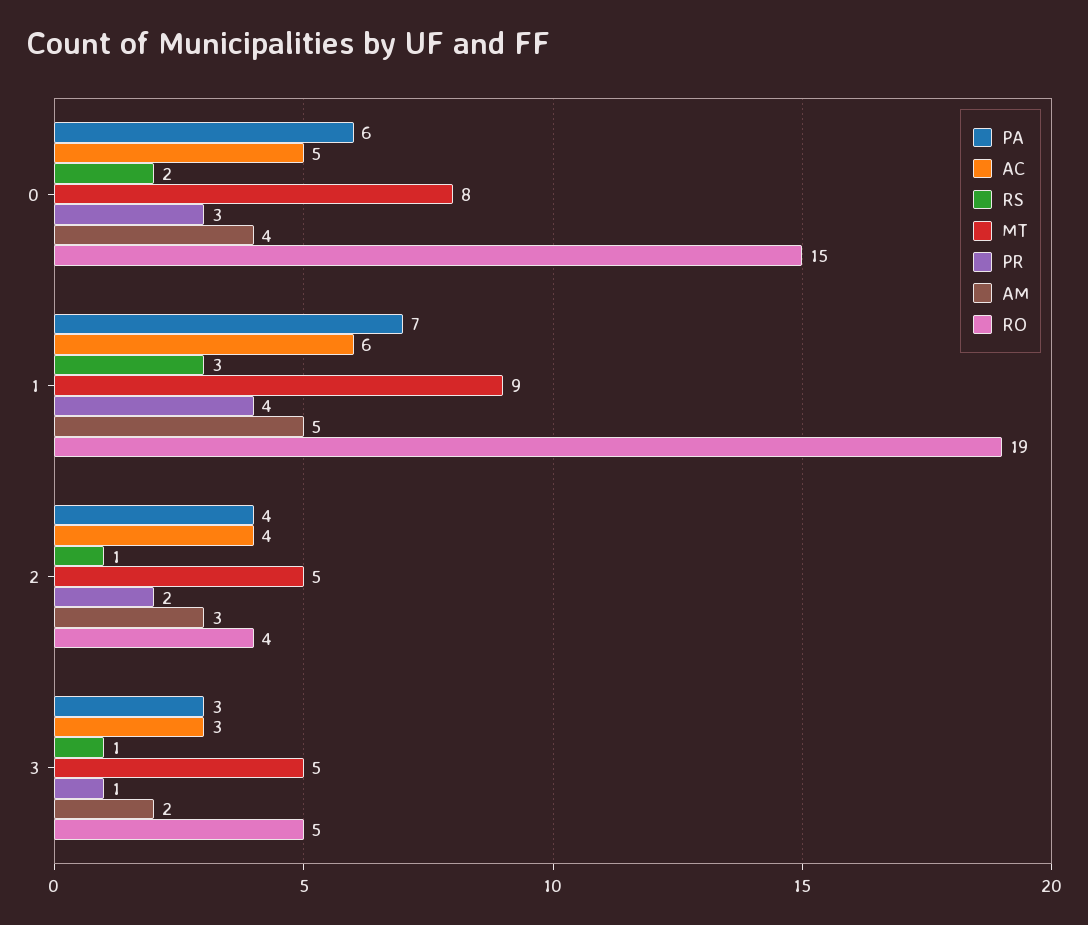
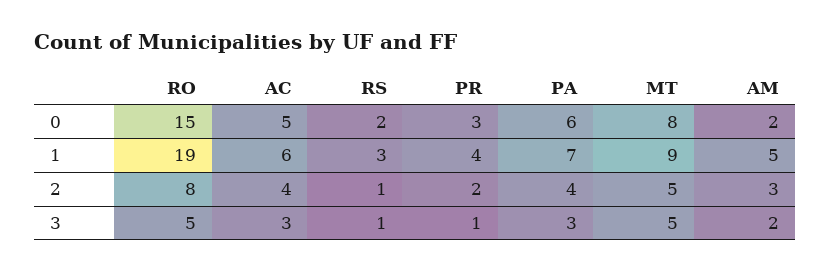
AM, 0: 4 -> 2
RO, 2: 4 -> 8

